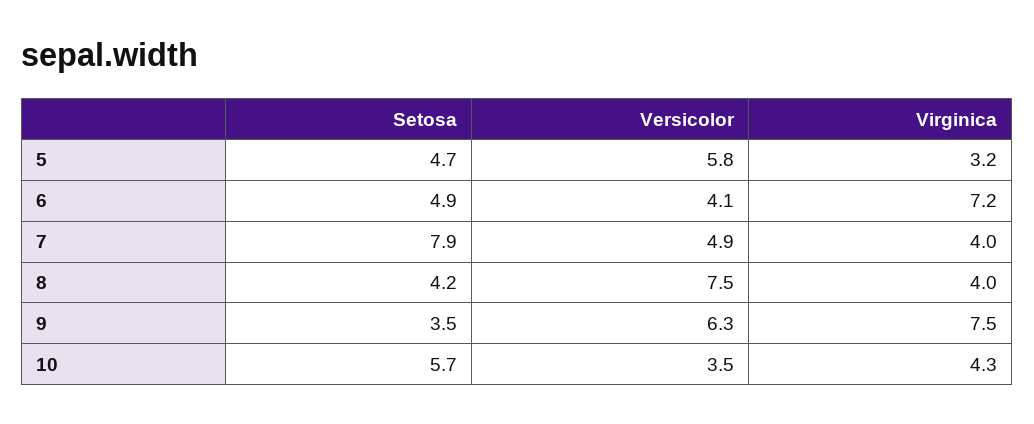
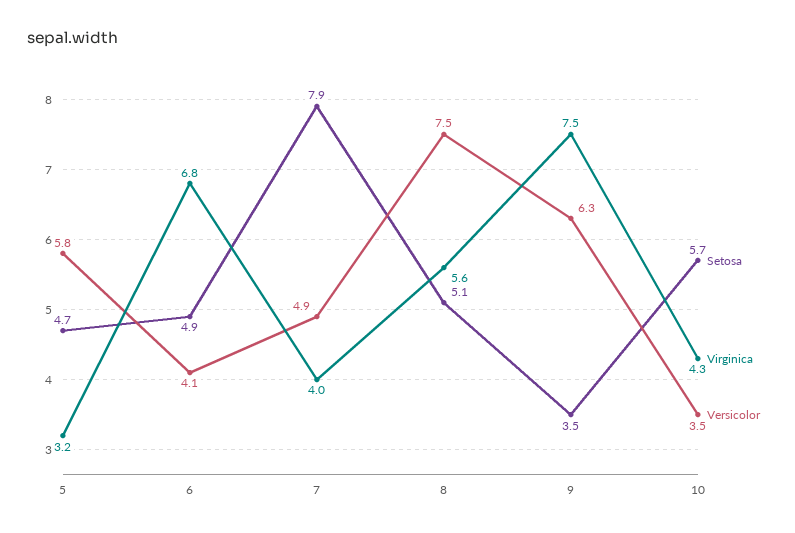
Virginica, 6: 7.2 -> 6.8
Setosa, 8: 4.2 -> 5.1
Virginica, 8: 4 -> 5.6

